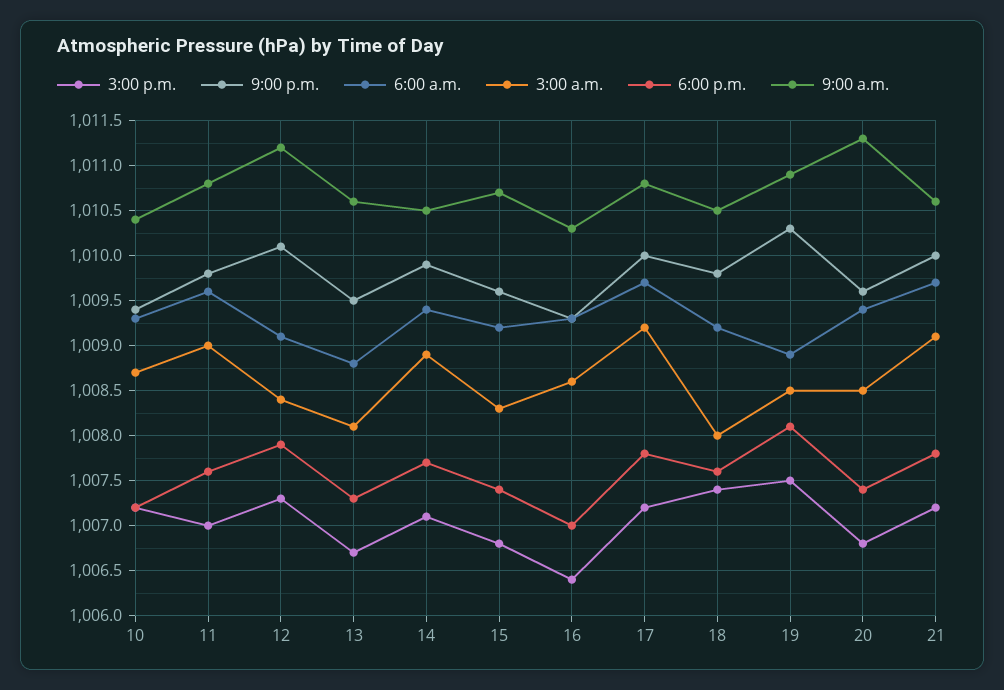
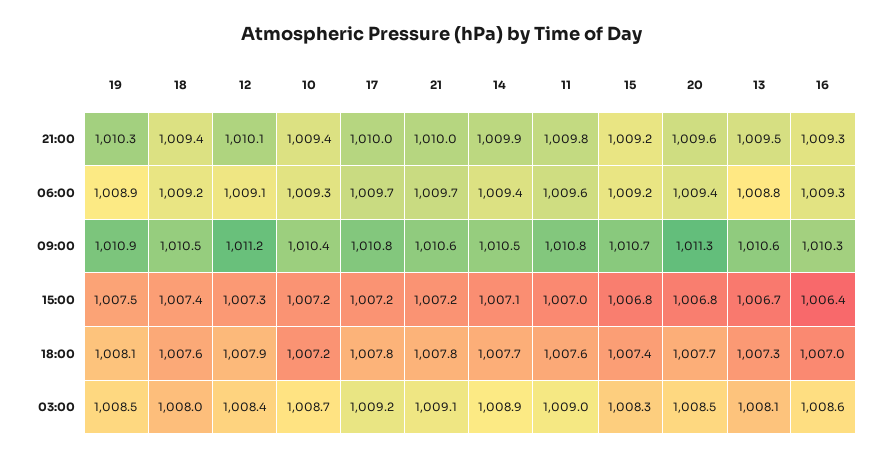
9:00 p.m., 15: 1009.6 -> 1009.2
9:00 p.m., 18: 1009.8 -> 1009.4
6:00 p.m., 20: 1007.4 -> 1007.7

